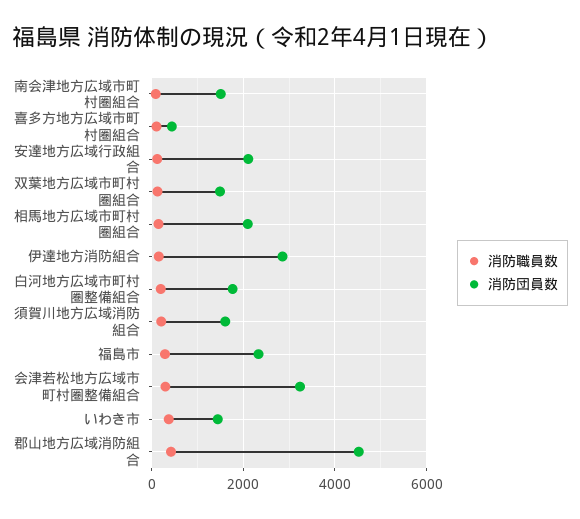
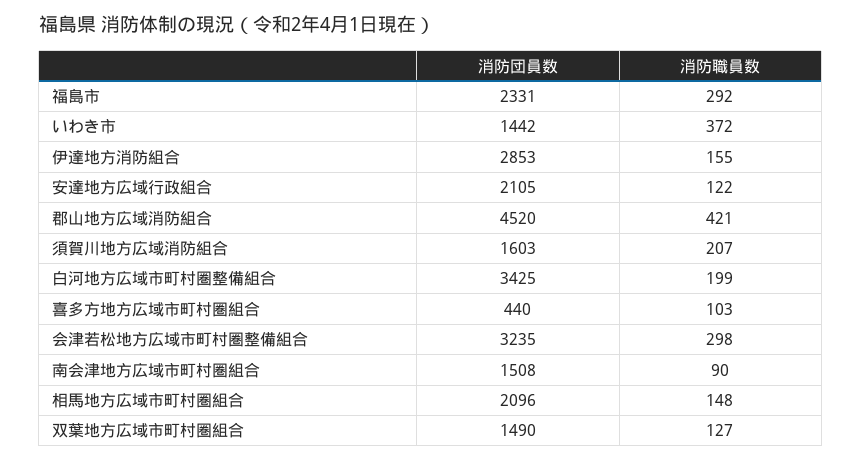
消防団員数, 白河地方広域市町村圏整備組合: 1800 -> 3425

